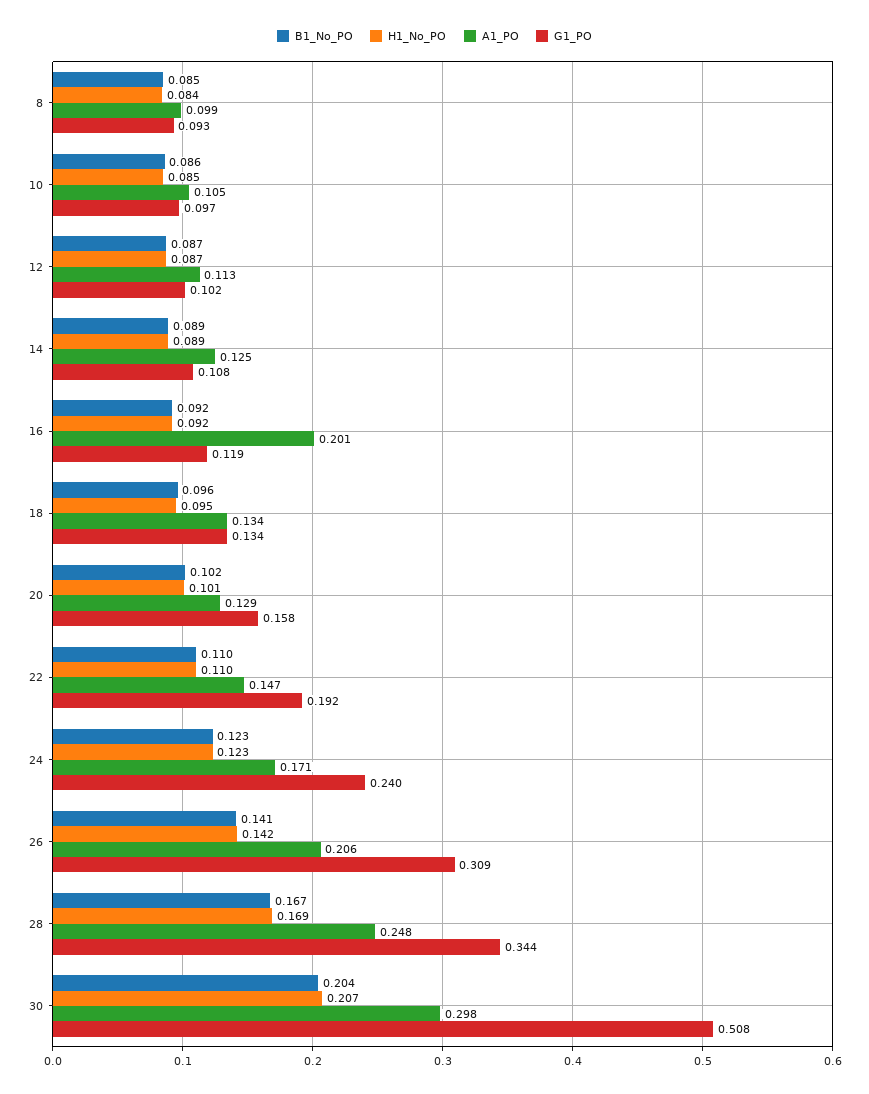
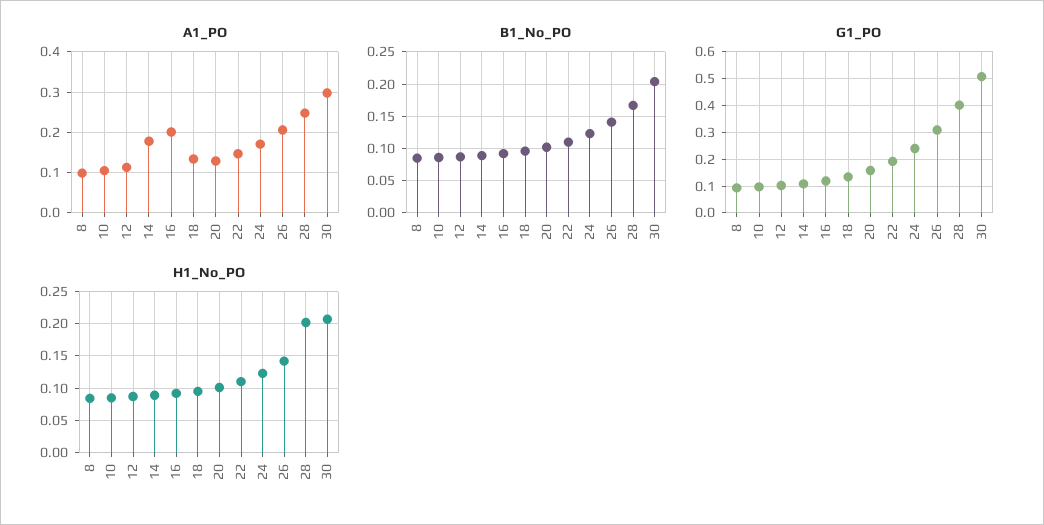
A1_PO, 14: 0.125 -> 0.18
H1_No_PO, 28: 0.169 -> 0.2
G1_PO, 28: 0.344 -> 0.4

